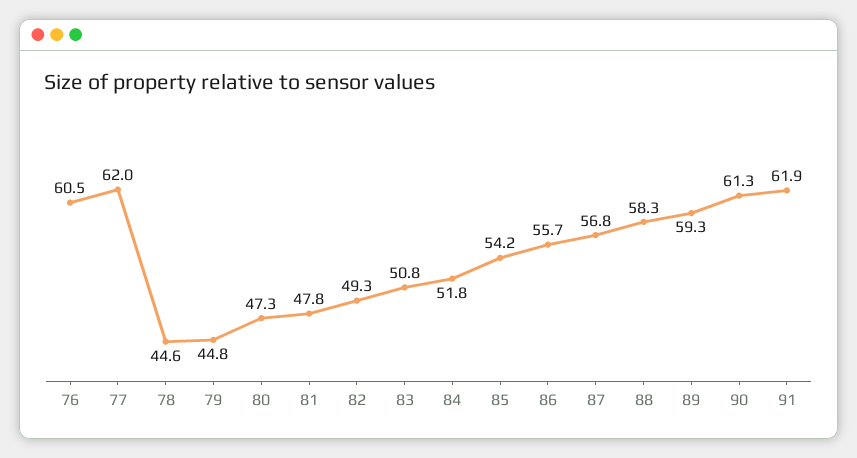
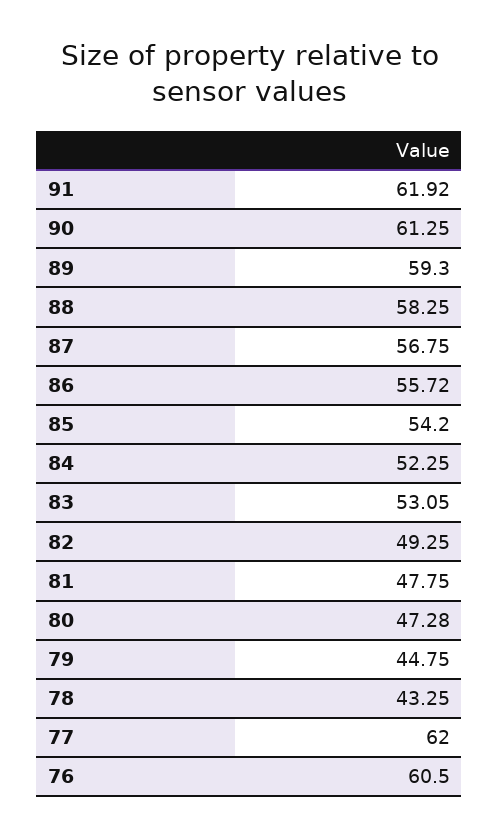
78: 44.6 -> 43.25
83: 50.8 -> 53.05
84: 51.8 -> 52.25

